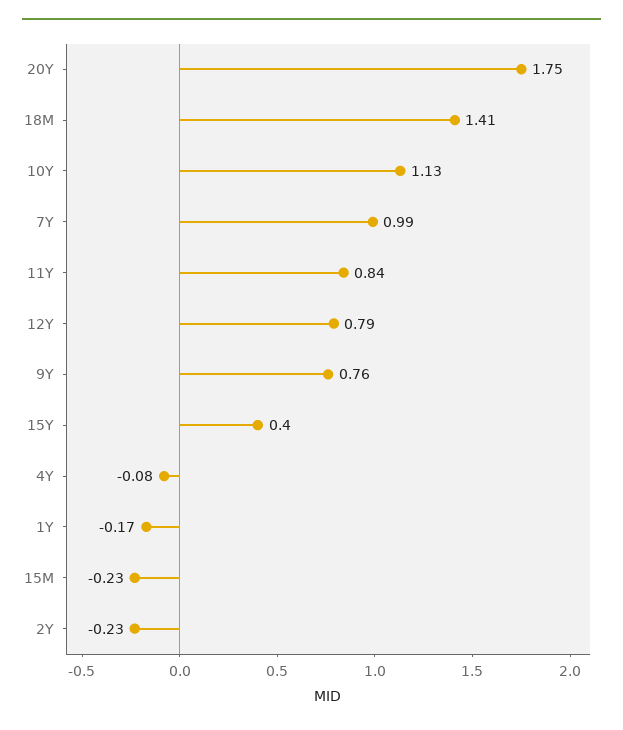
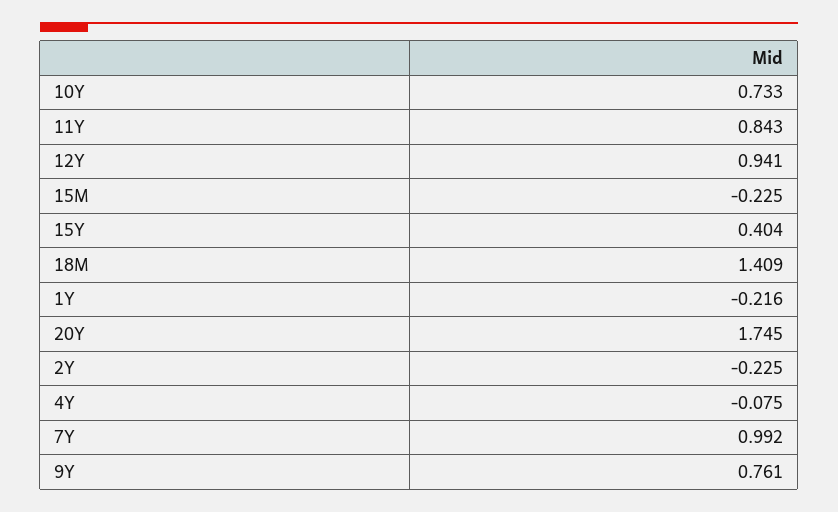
10Y: 1.13 -> 0.733
12Y: 0.79 -> 0.941
1Y: -0.17 -> -0.216

